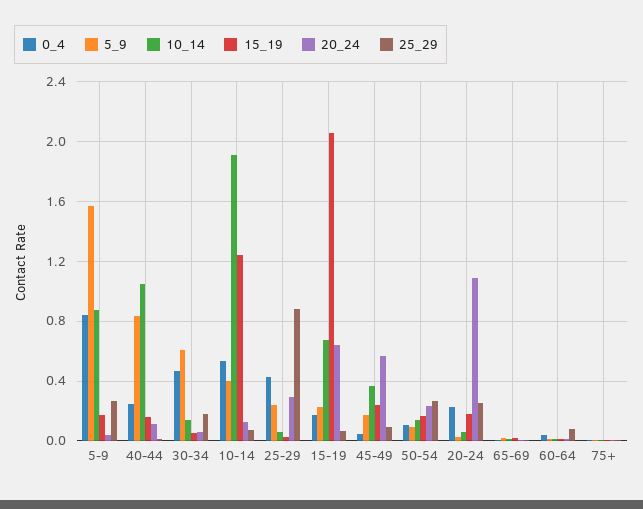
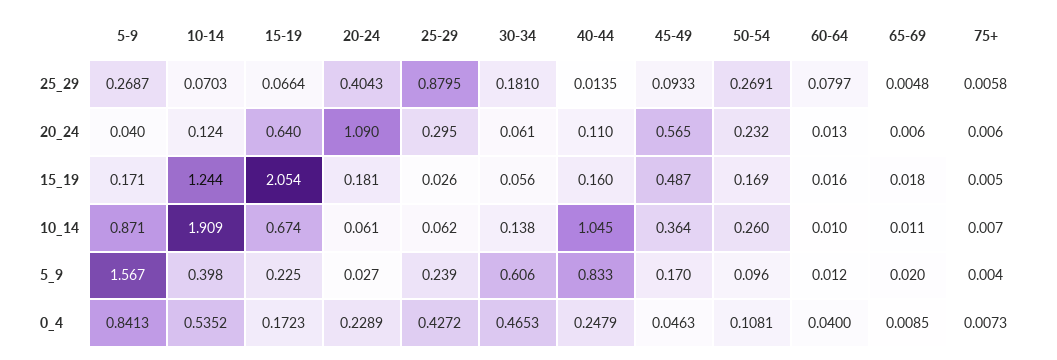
15_19, 45-49: 0.25 -> 0.487
10_14, 50-54: 0.15 -> 0.26
25_29, 20-24: 0.25 -> 0.4043

